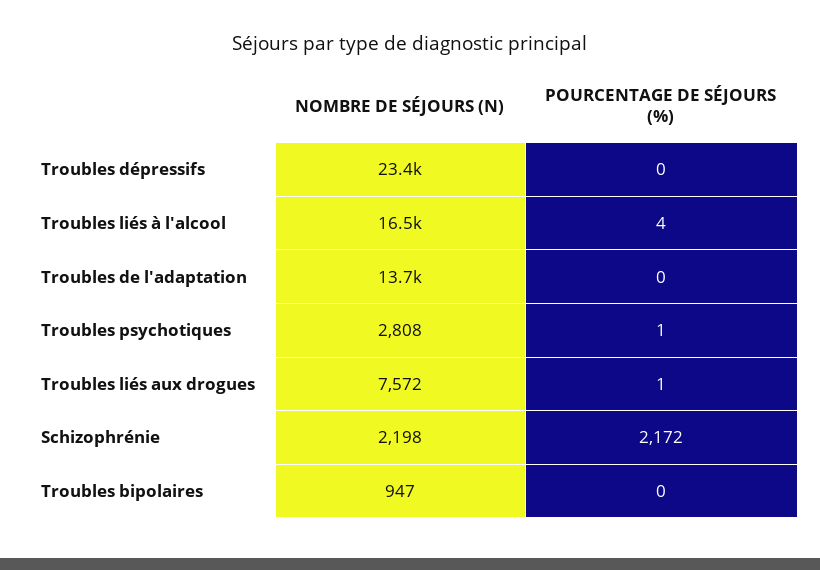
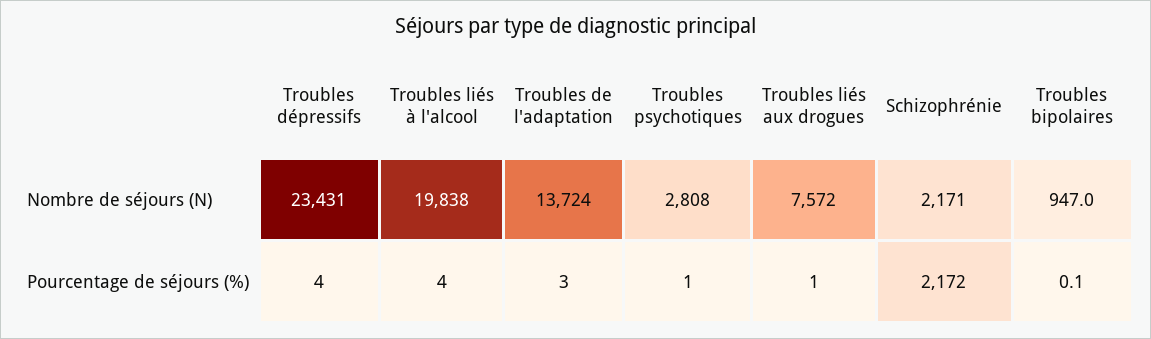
POURCENTAGE DE SÉJOURS (%), Troubles dépressifs: 0 -> 4
NOMBRE DE SÉJOURS (N), Troubles liés à l'alcool: 16500 -> 19838
POURCENTAGE DE SÉJOURS (%), Troubles de l'adaptation: 0 -> 3
NOMBRE DE SÉJOURS (N), Schizophrénie: 2198 -> 2171
POURCENTAGE DE SÉJOURS (%), Troubles bipolaires: 0 -> 0.1

